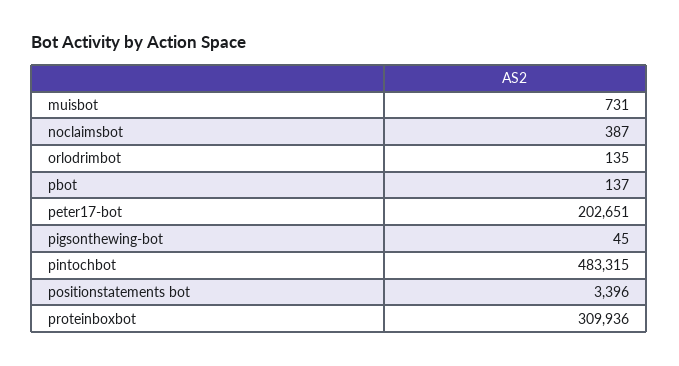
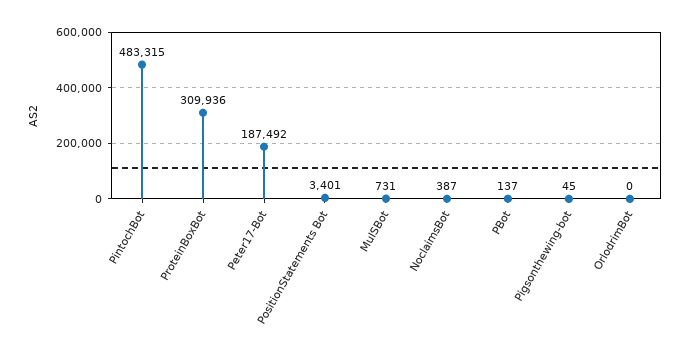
orlodrimbot: 135 -> 0
peter17-bot: 202651 -> 187492
positionstatements bot: 3396 -> 3401

